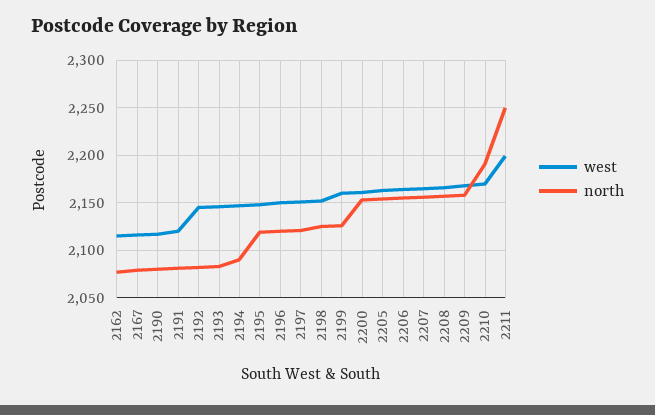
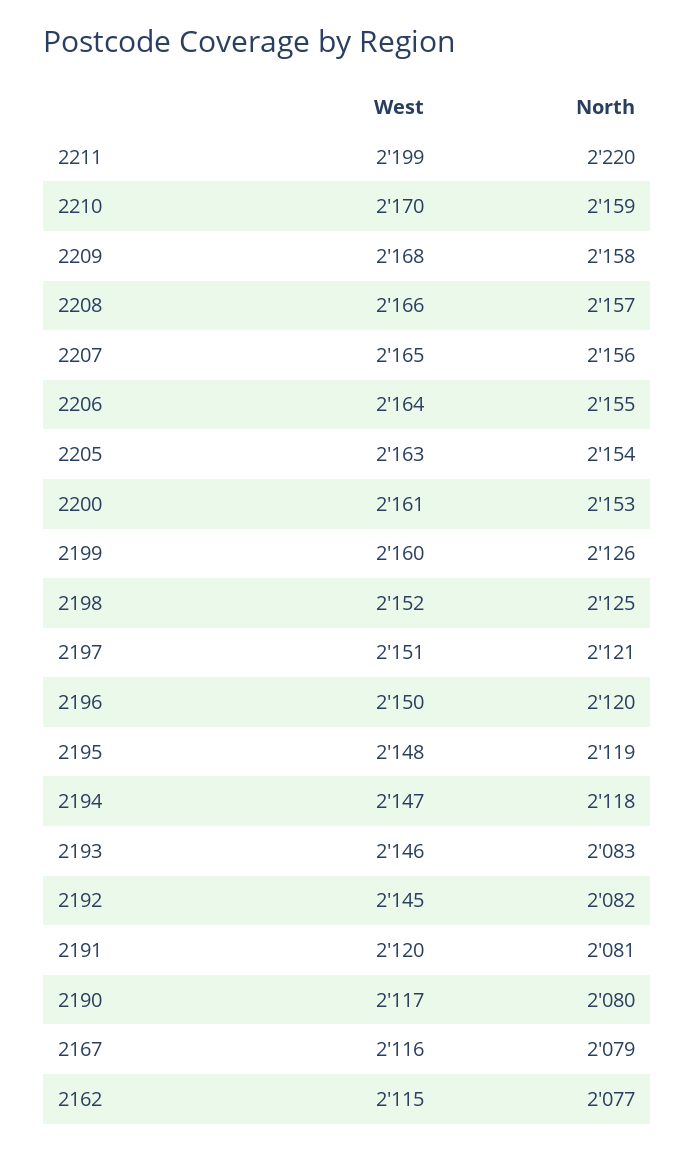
north, 2194: 2090 -> 2118
north, 2210: 2190 -> 2159
north, 2211: 2250 -> 2220

